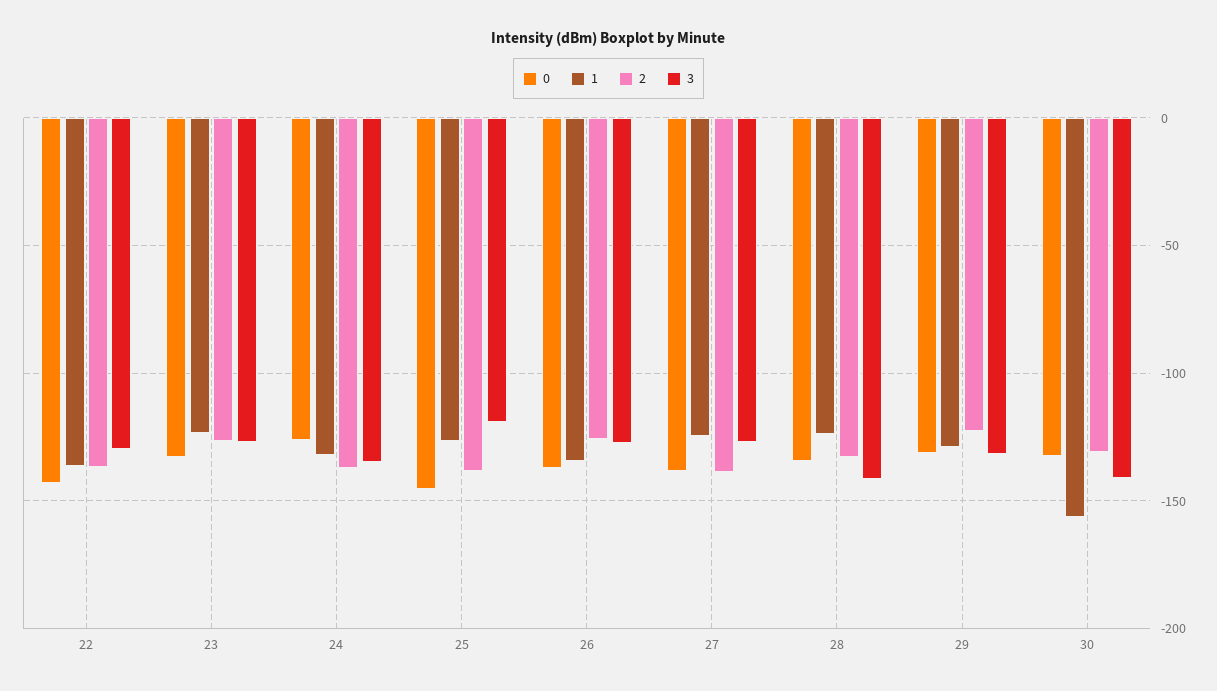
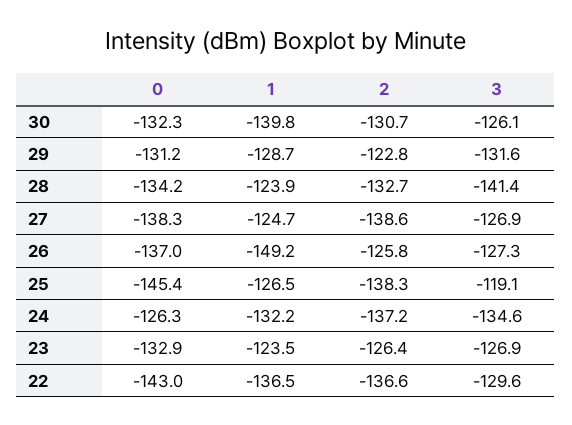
1, 26: -135 -> -149.2
1, 30: -155 -> -139.8
3, 30: -140 -> -126.1

